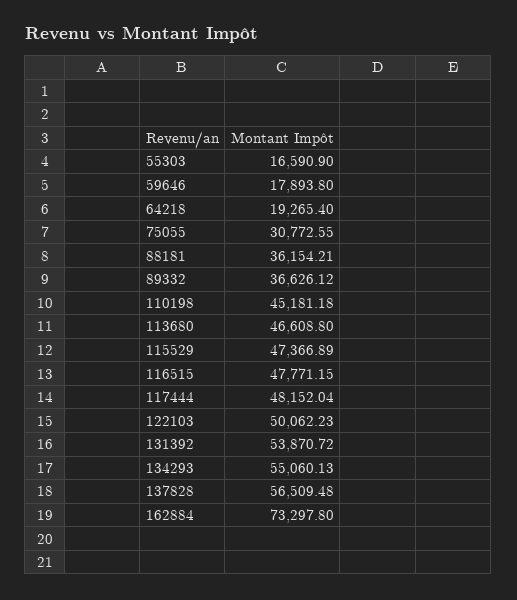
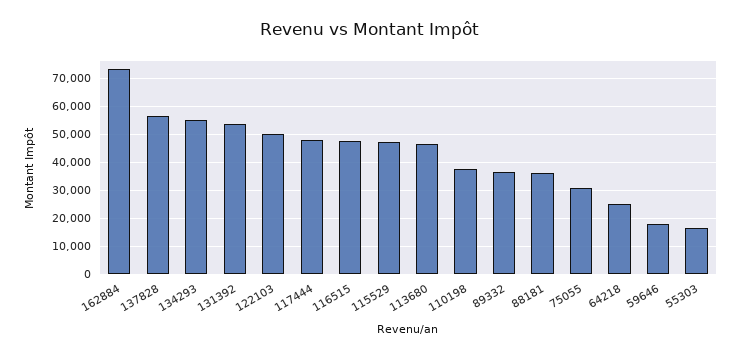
64218: 19265.4 -> 25000
110198: 45181.18 -> 37500

